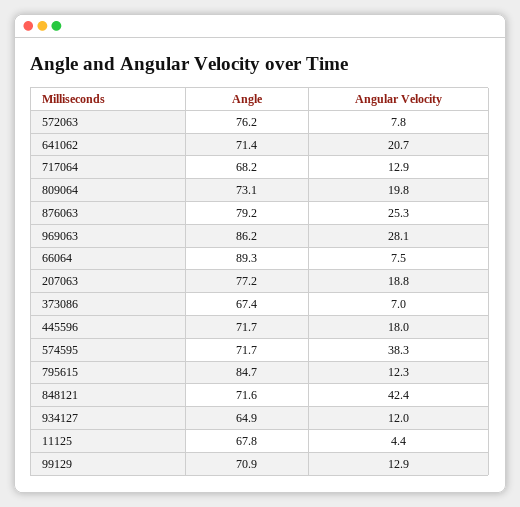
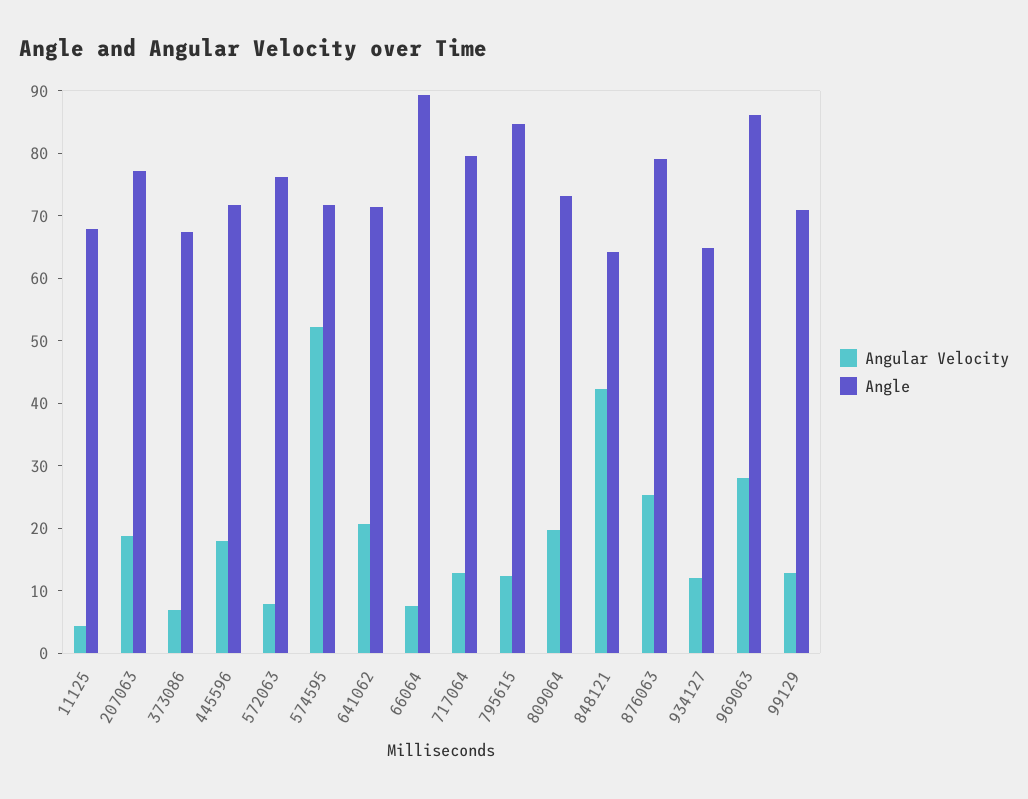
Angle, 717064: 68.2 -> 80
Angular Velocity, 574595: 38.3 -> 52
Angle, 848121: 71.6 -> 64

